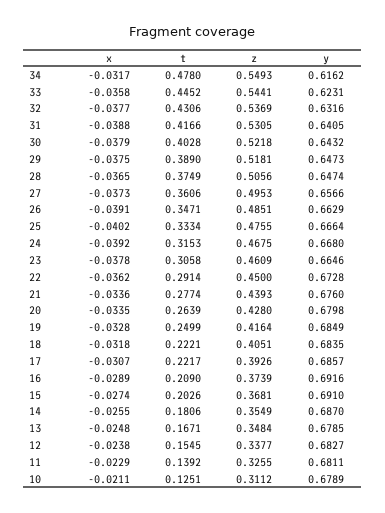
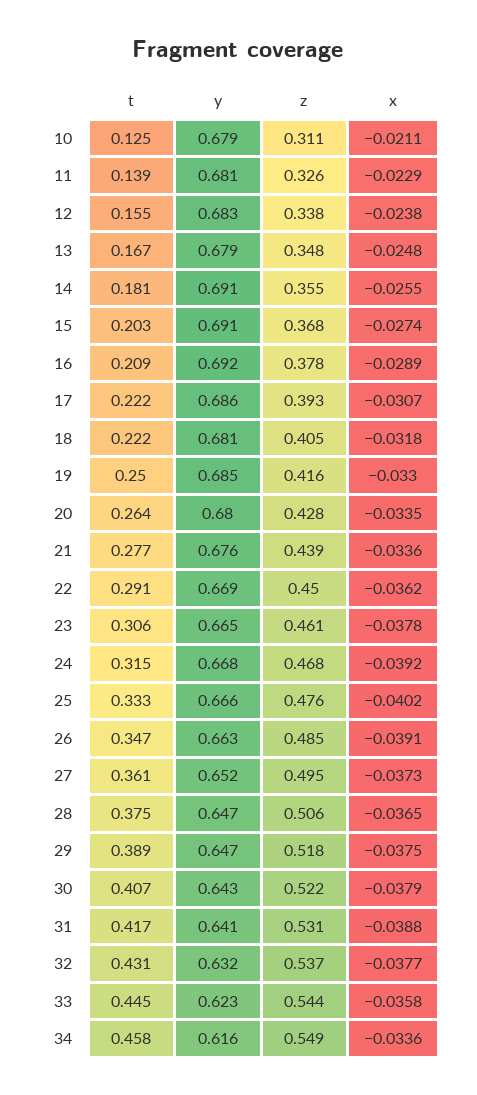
x, 34: -0.0317 -> -0.0336
t, 34: 0.478 -> 0.458
t, 30: 0.4028 -> 0.407
y, 27: 0.6566 -> 0.652
y, 22: 0.6728 -> 0.669
x, 19: -0.0328 -> -0.033
y, 18: 0.6835 -> 0.681
z, 16: 0.3739 -> 0.378
y, 14: 0.687 -> 0.691

